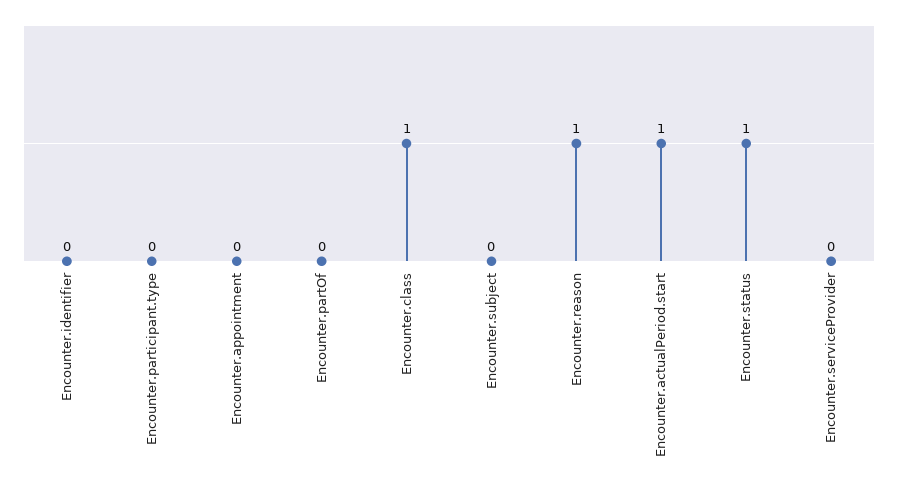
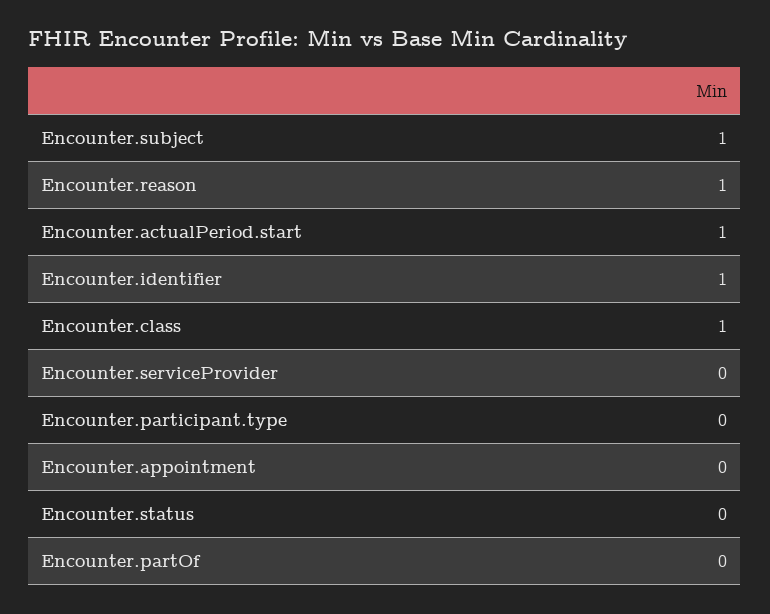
Encounter.identifier: 0 -> 1
Encounter.subject: 0 -> 1
Encounter.status: 1 -> 0

